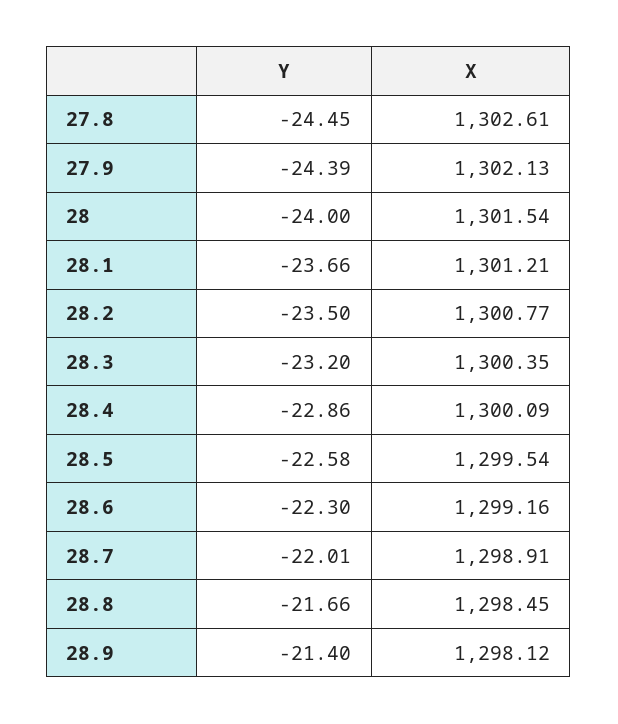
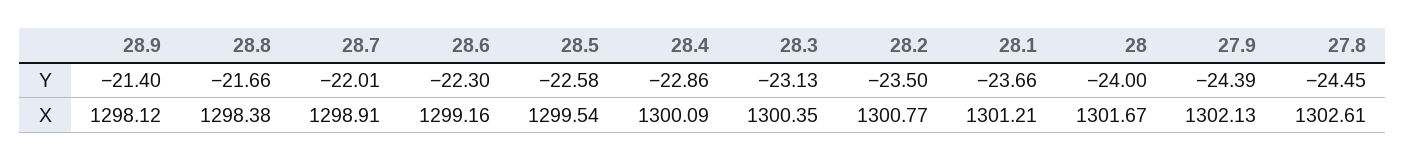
X, 28: 1301.54 -> 1301.67
Y, 28.3: -23.2 -> -23.13
X, 28.8: 1298.45 -> 1298.38

